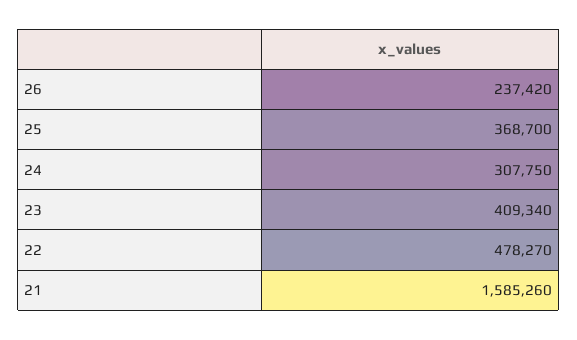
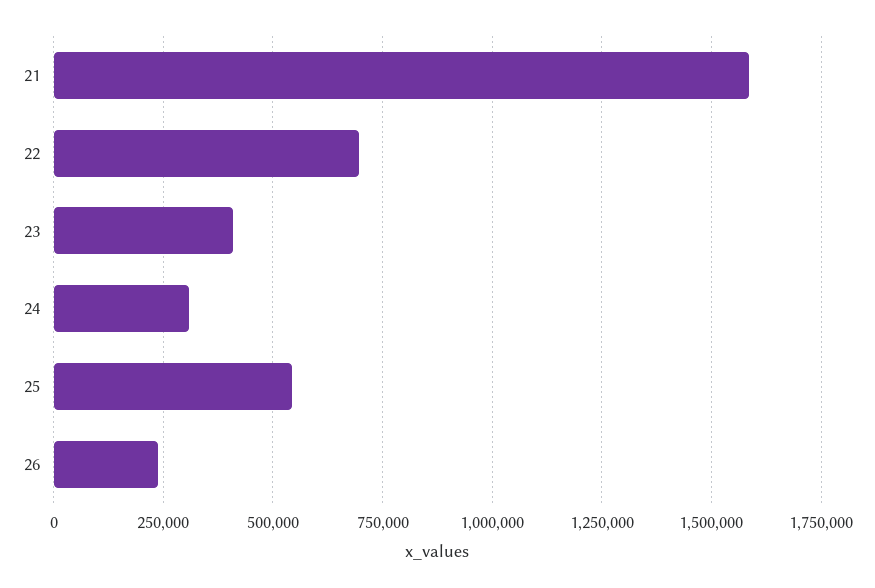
25: 368700 -> 550000
22: 478270 -> 700000

